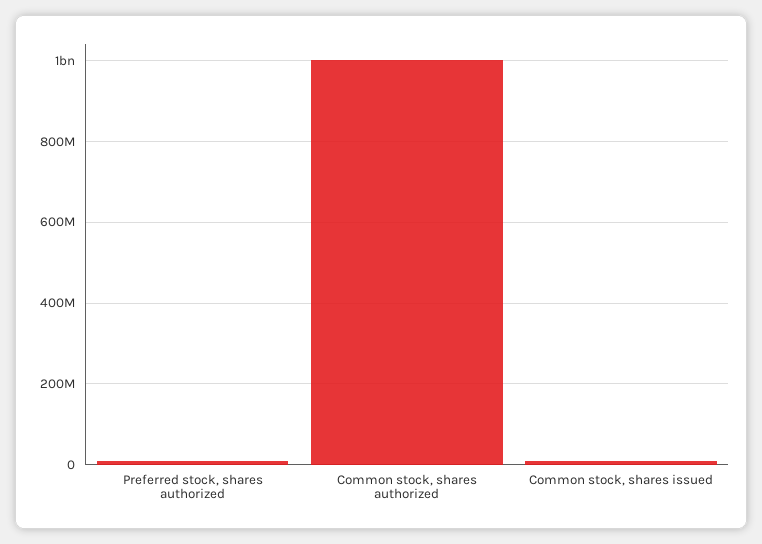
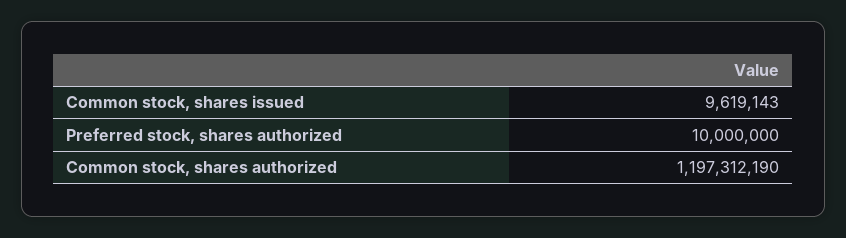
Common stock, shares authorized: 1000000000 -> 1197312190

